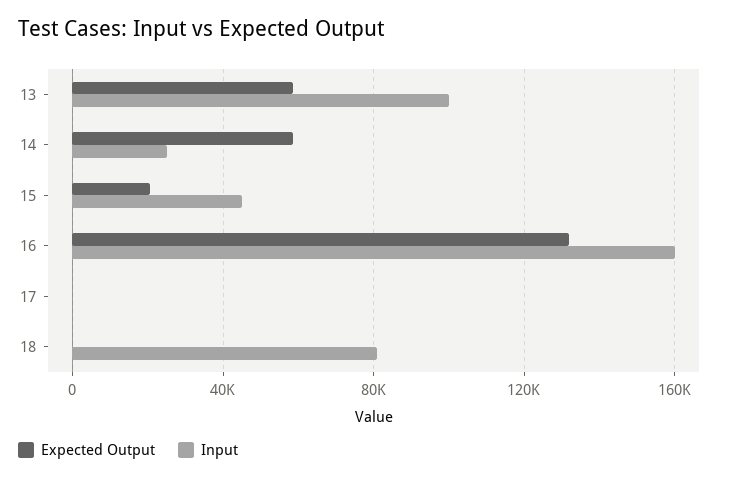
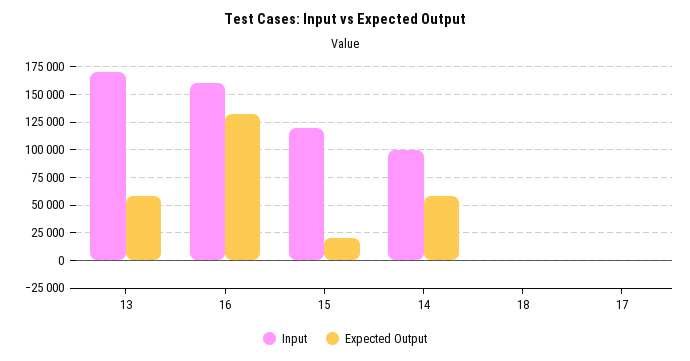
Input, 13: 100000 -> 175000
Input, 14: 25000 -> 100000
Input, 15: 45000 -> 125000
Input, 18: 80000 -> 0

